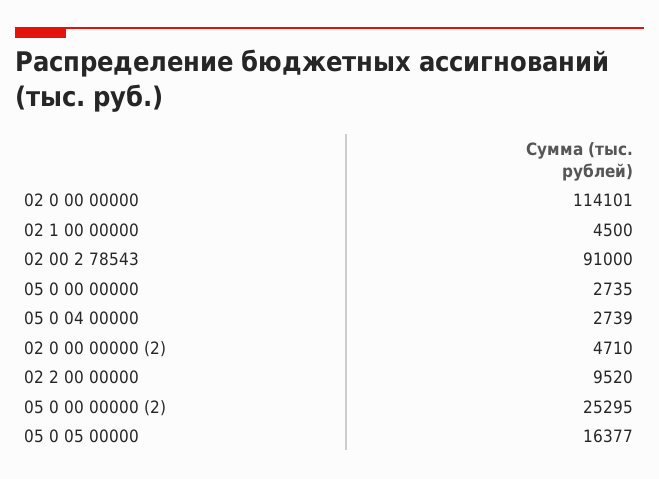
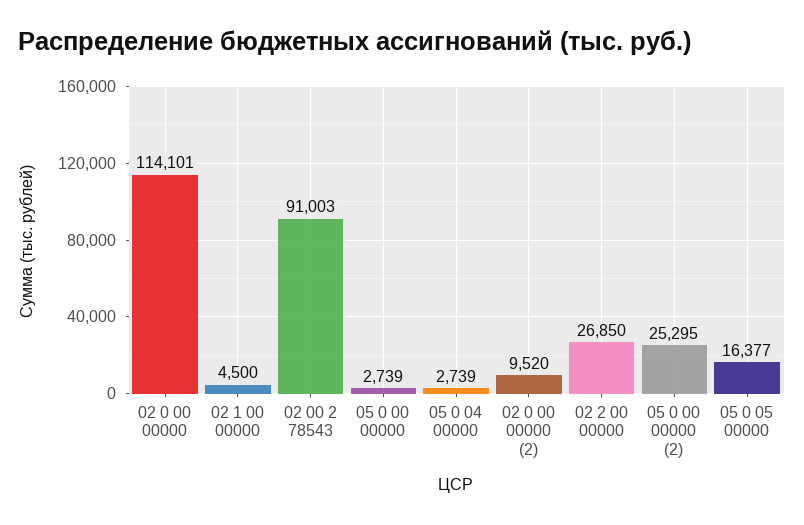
02 00 2 78543: 91000 -> 91003
05 0 00 00000: 2735 -> 2739
02 0 00 00000 (2): 4710 -> 9520
02 2 00 00000: 9520 -> 26850

